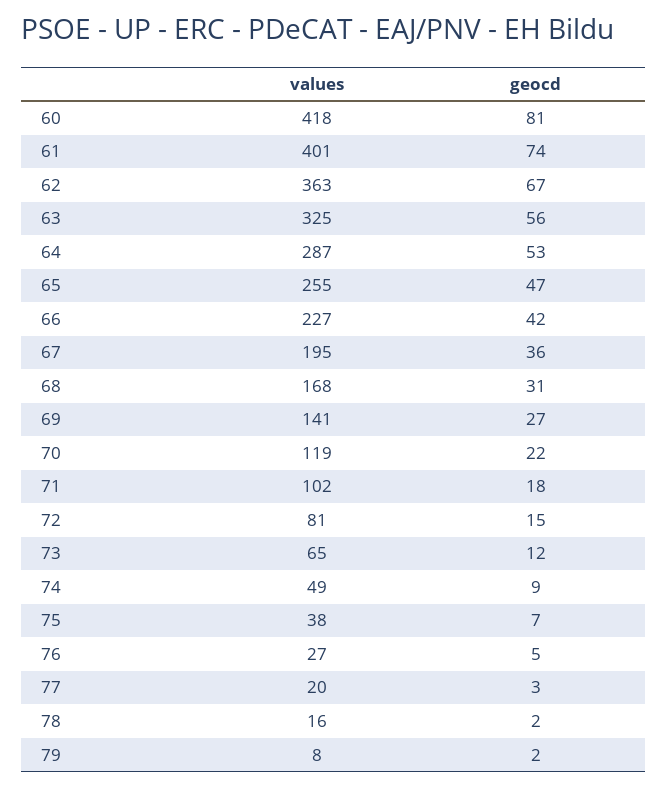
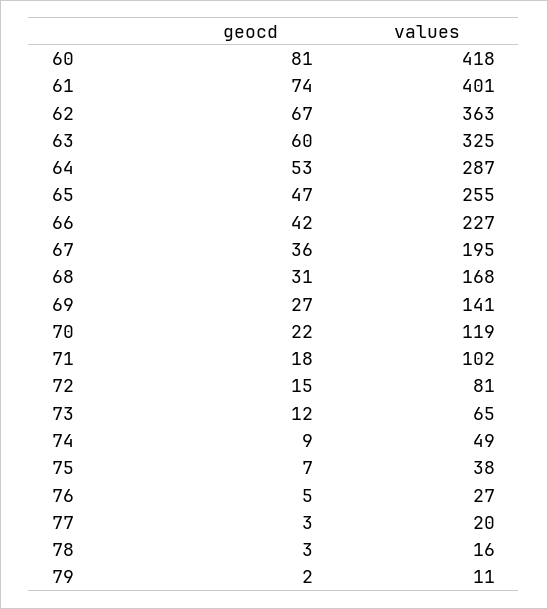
geocd, 63: 56 -> 60
geocd, 78: 2 -> 3
values, 79: 8 -> 11

